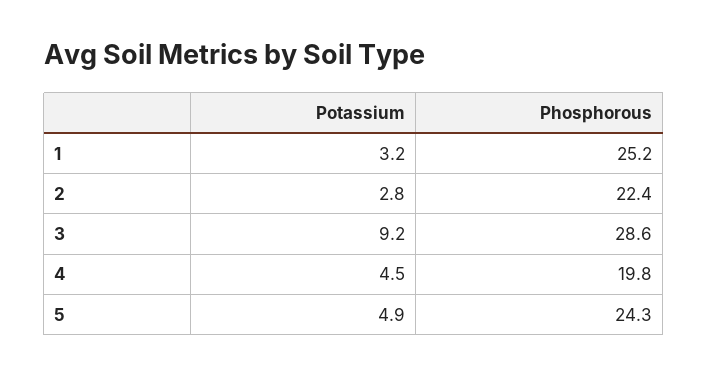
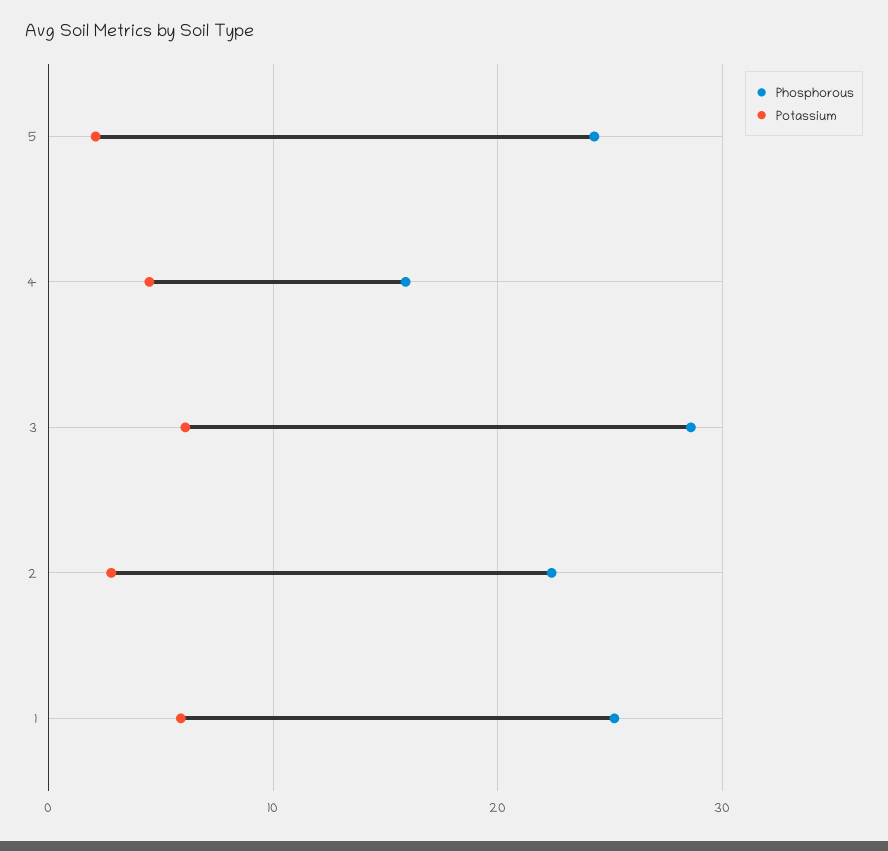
Potassium, 1: 3.2 -> 6
Potassium, 3: 9.2 -> 6
Phosphorous, 4: 19.8 -> 16
Potassium, 5: 4.9 -> 2

